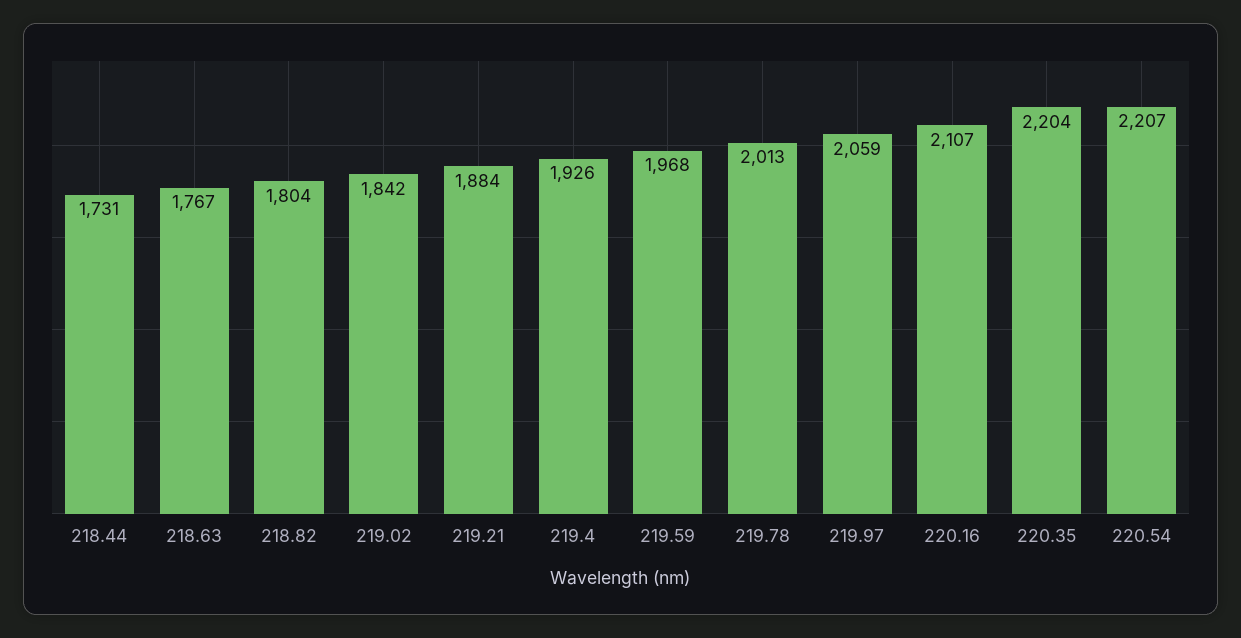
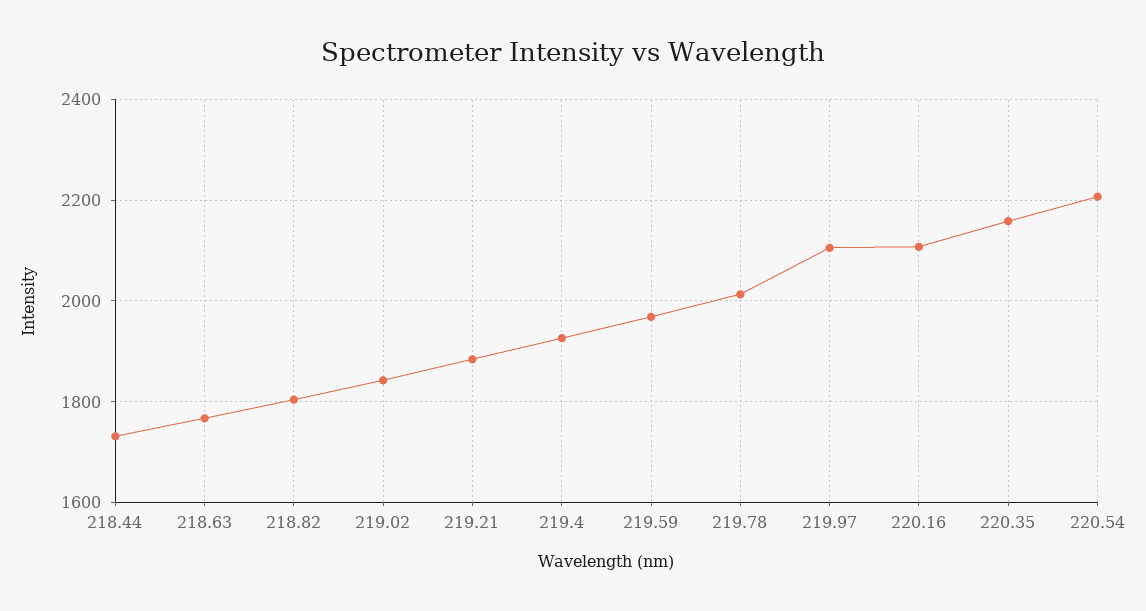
219.97: 2059 -> 2100
220.35: 2204 -> 2160

